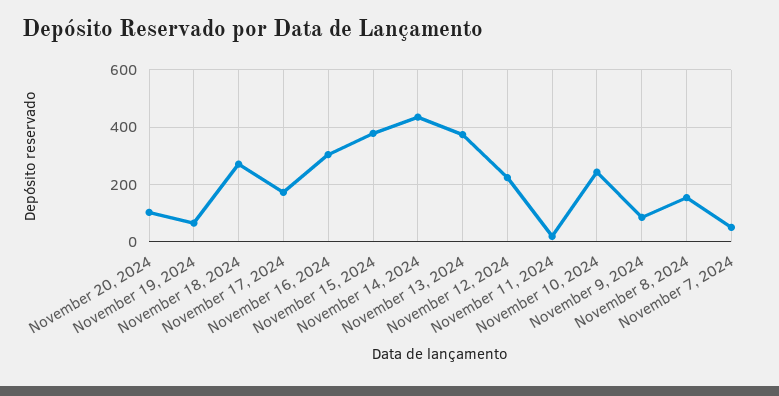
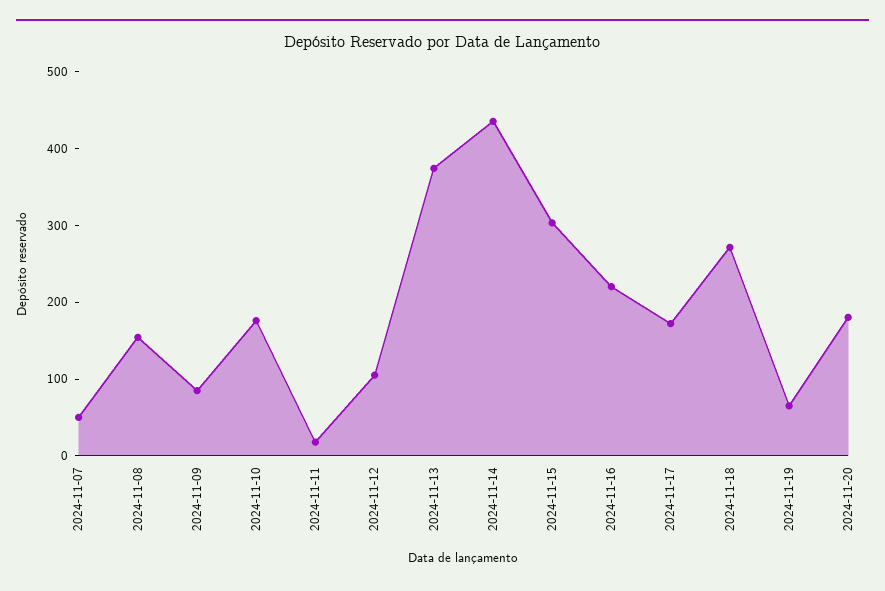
November 20, 2024: 100 -> 180
November 16, 2024: 300 -> 220
November 15, 2024: 375 -> 300
November 12, 2024: 225 -> 100
November 10, 2024: 250 -> 180

